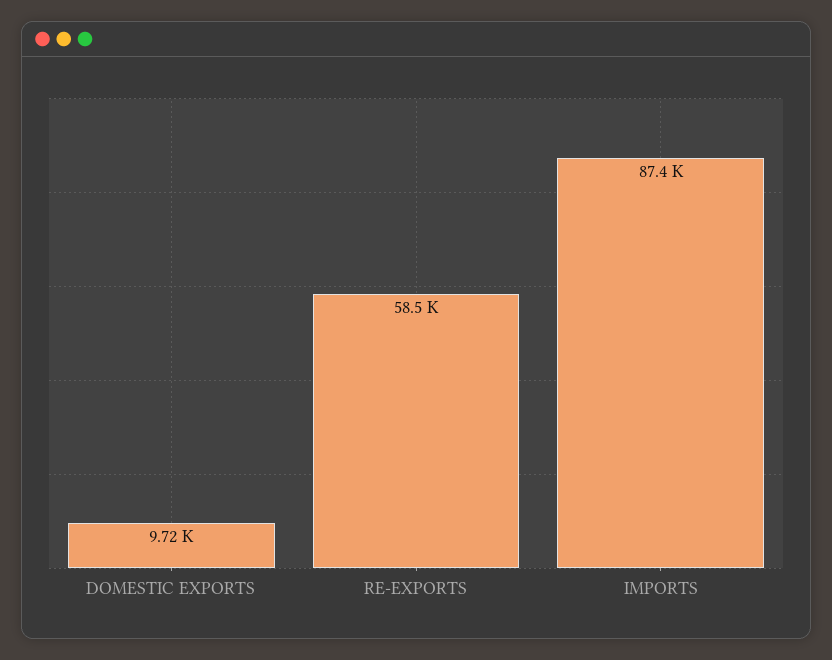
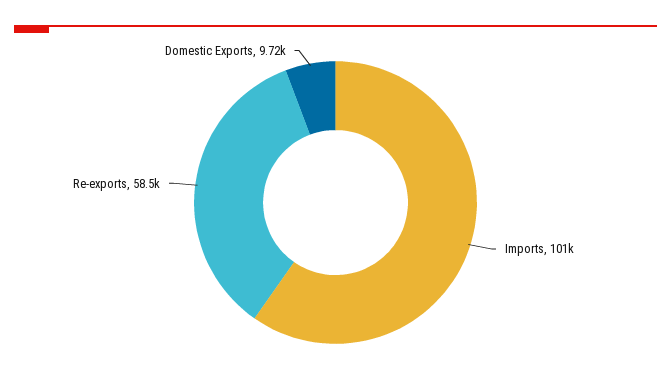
IMPORTS: 87400 -> 101000

